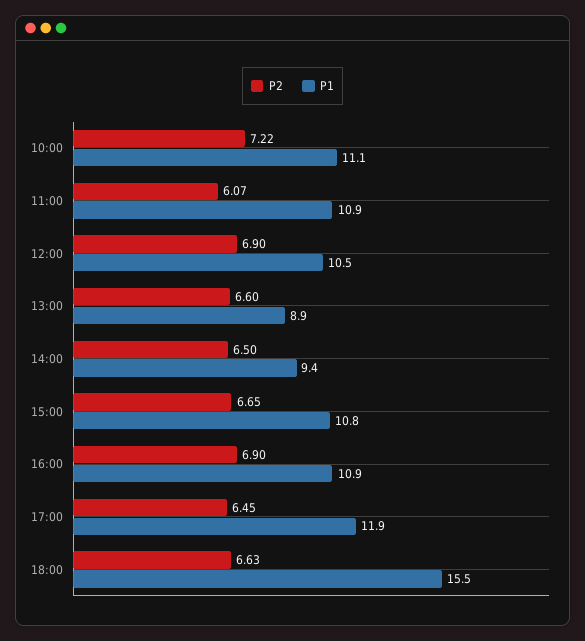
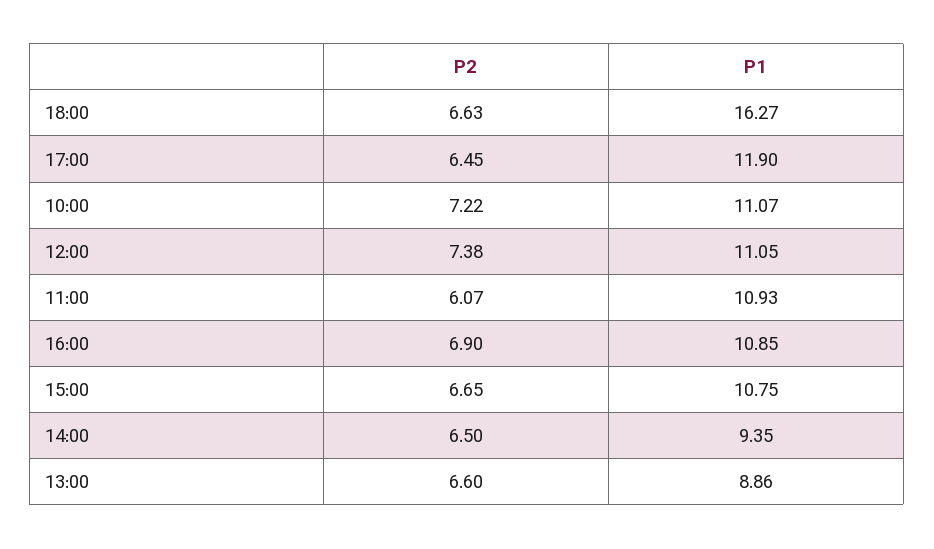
P2, 12:00: 6.9 -> 7.38
P1, 12:00: 10.5 -> 11.05
P1, 18:00: 15.5 -> 16.27

